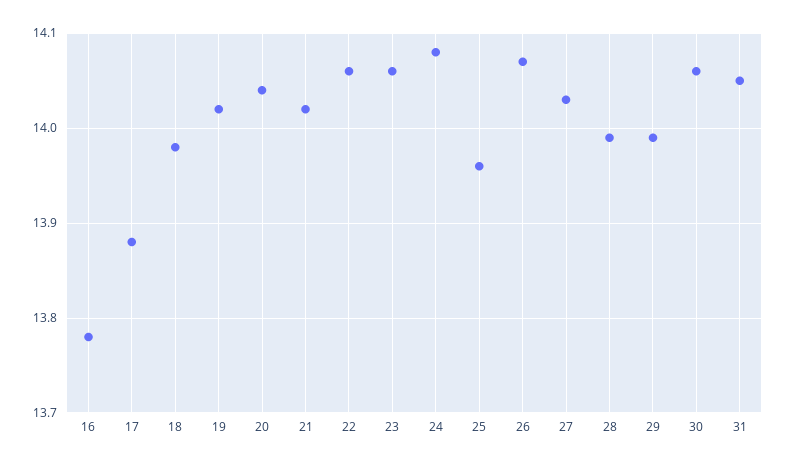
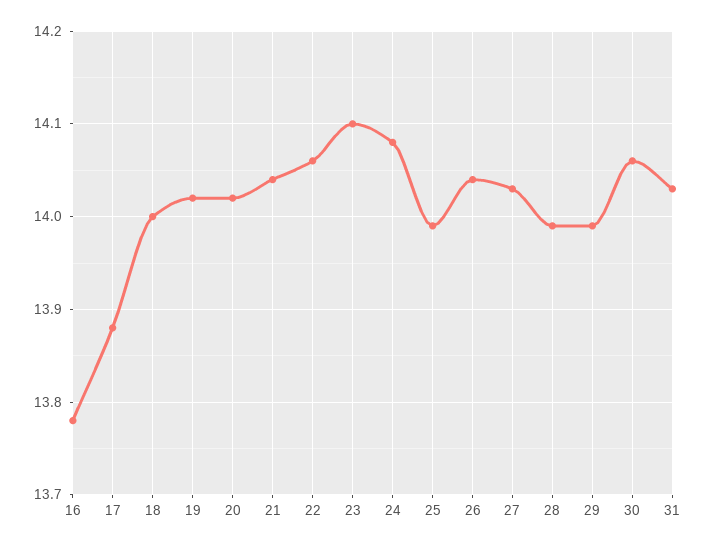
18: 13.98 -> 14
20: 14.04 -> 14.02
21: 14.02 -> 14.04
23: 14.06 -> 14.1
25: 13.96 -> 13.99
26: 14.07 -> 14.04
31: 14.05 -> 14.03

